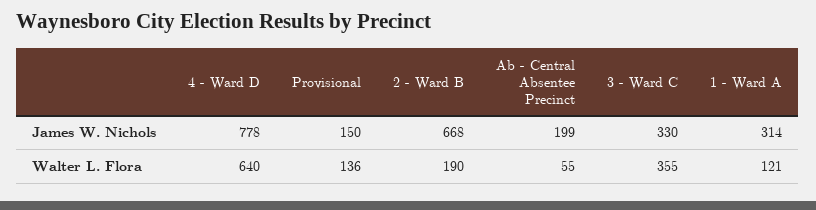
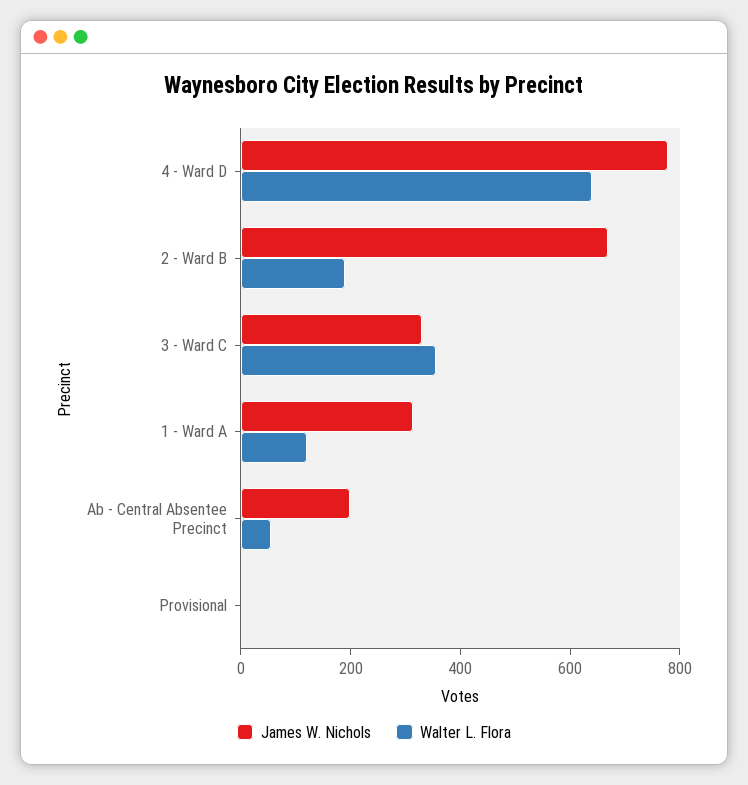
James W. Nichols, Provisional: 150 -> 0
Walter L. Flora, Provisional: 136 -> 0

